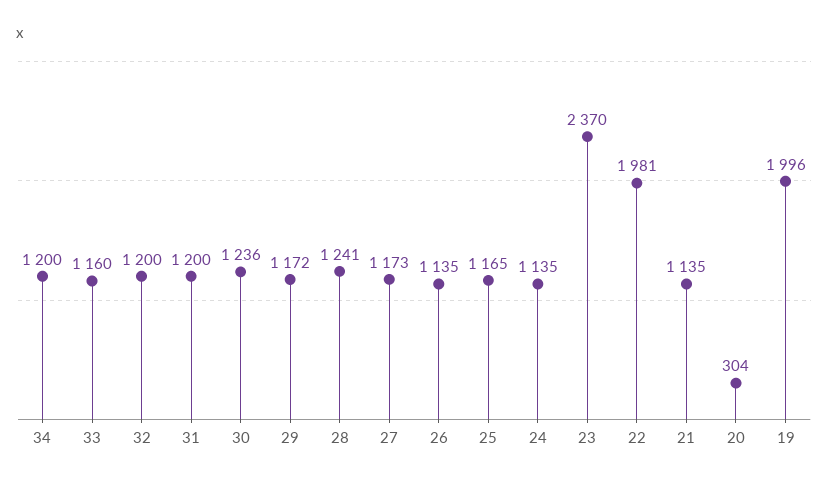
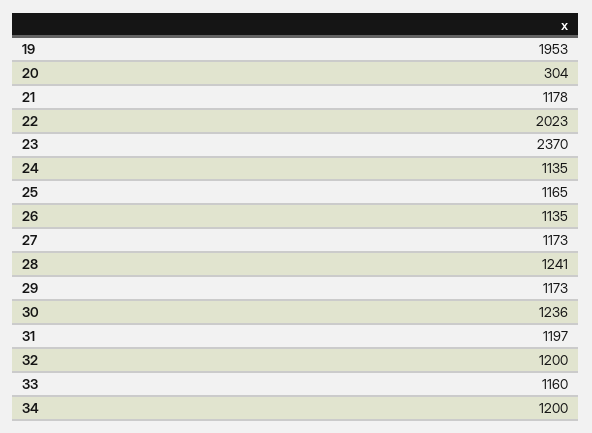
31: 1200 -> 1197
29: 1172 -> 1173
22: 1981 -> 2023
21: 1135 -> 1178
19: 1996 -> 1953

